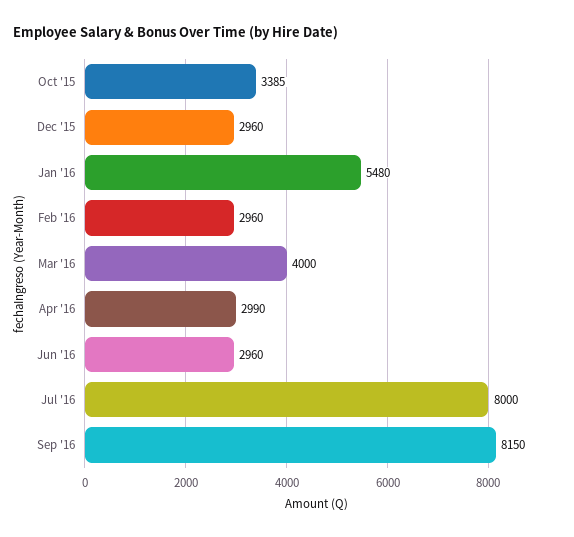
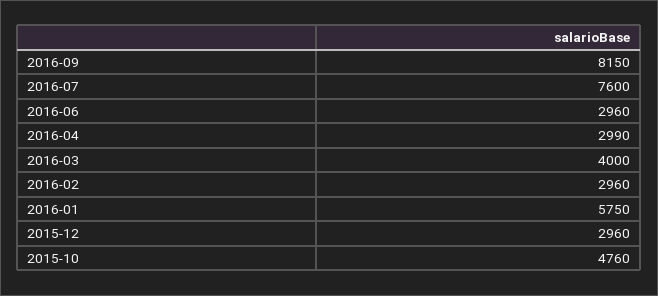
Oct '15: 3385 -> 4760
Jan '16: 5480 -> 5750
Jul '16: 8000 -> 7600

